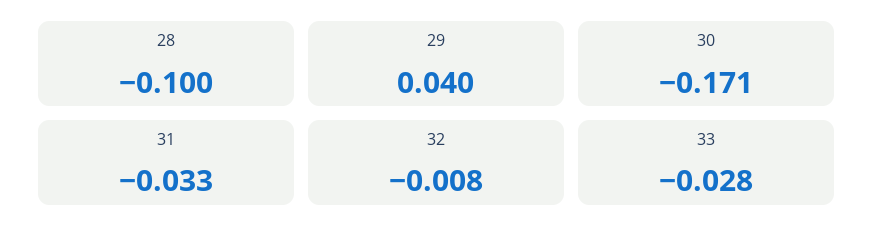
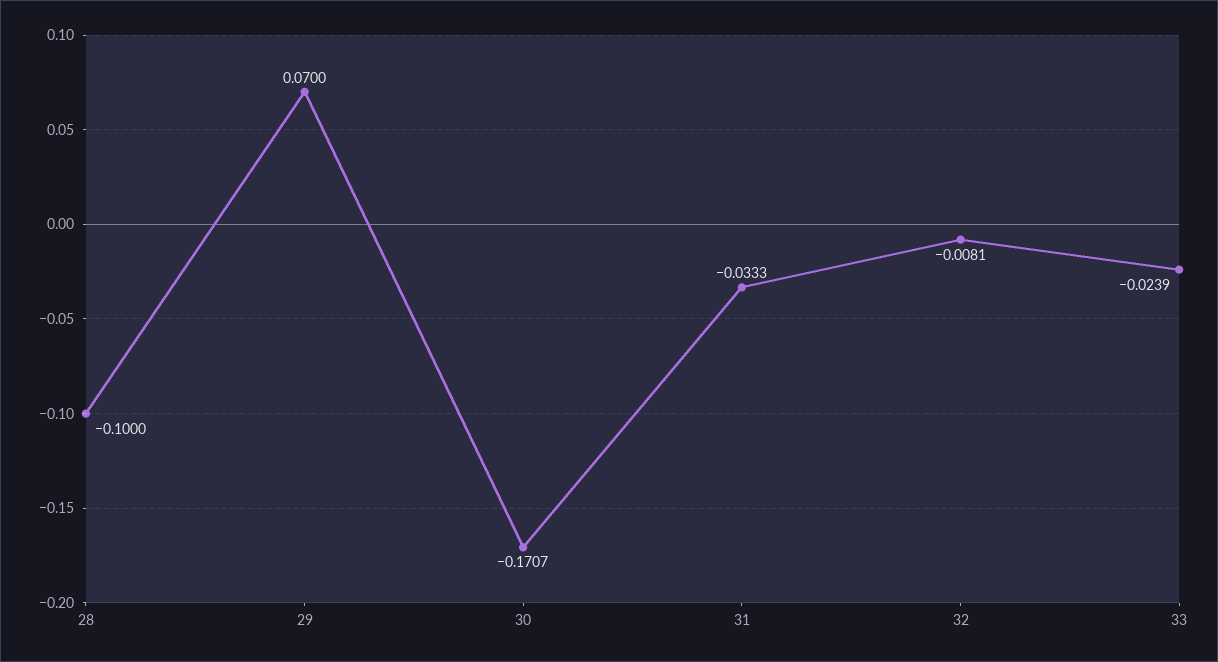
29: 0.04 -> 0.07
33: -0.028 -> -0.0239

